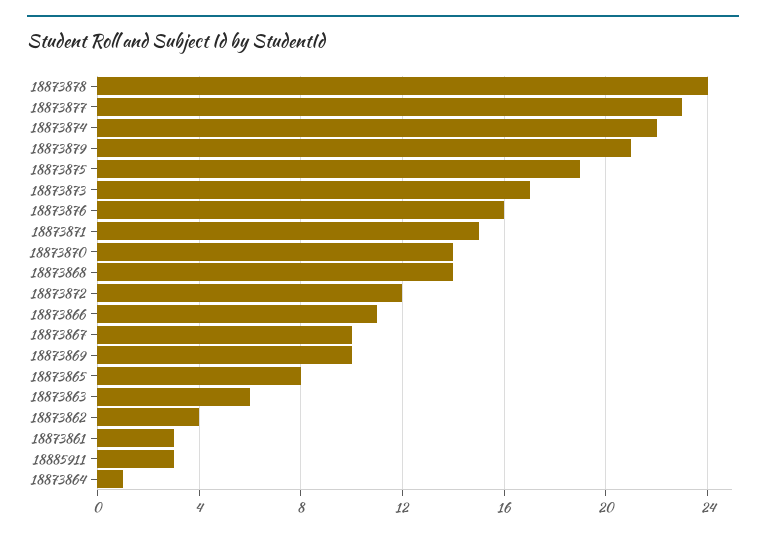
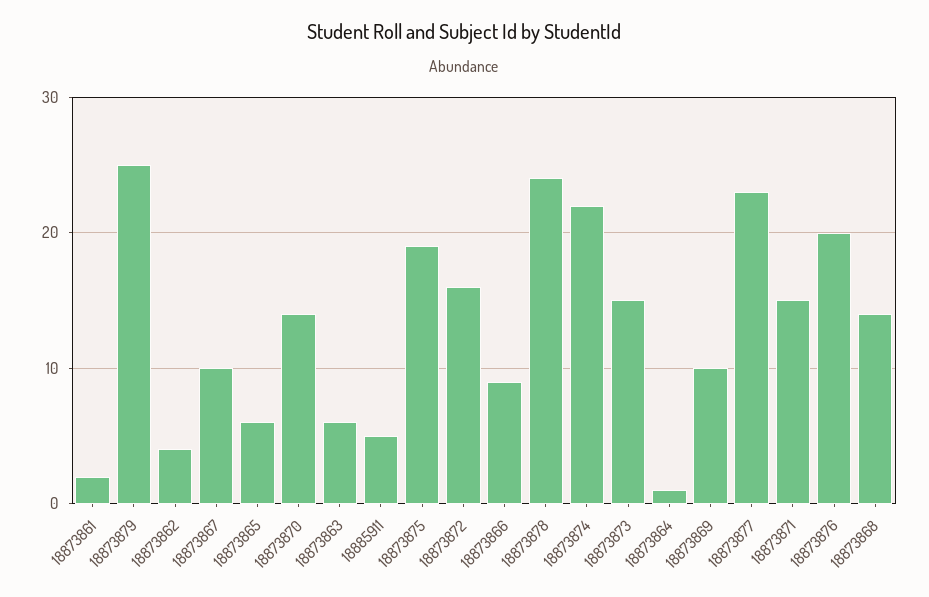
18873879: 21 -> 25
18873873: 17 -> 15
18873876: 16 -> 20
18873872: 12 -> 16
18873866: 11 -> 9
18873865: 8 -> 6
18873861: 3 -> 2
18885911: 3 -> 5

